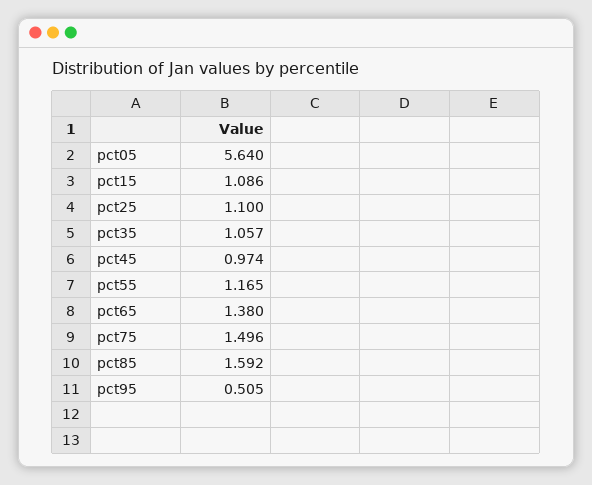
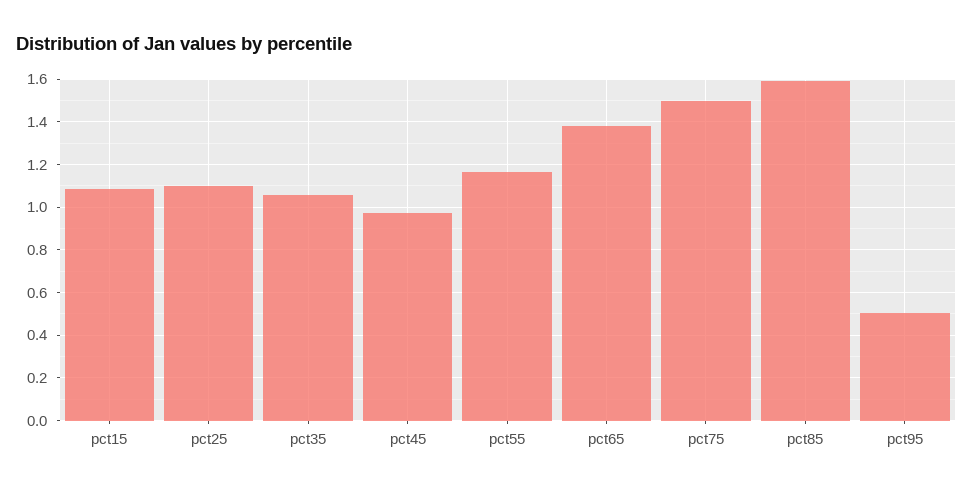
pct05: 5.64 -> none

